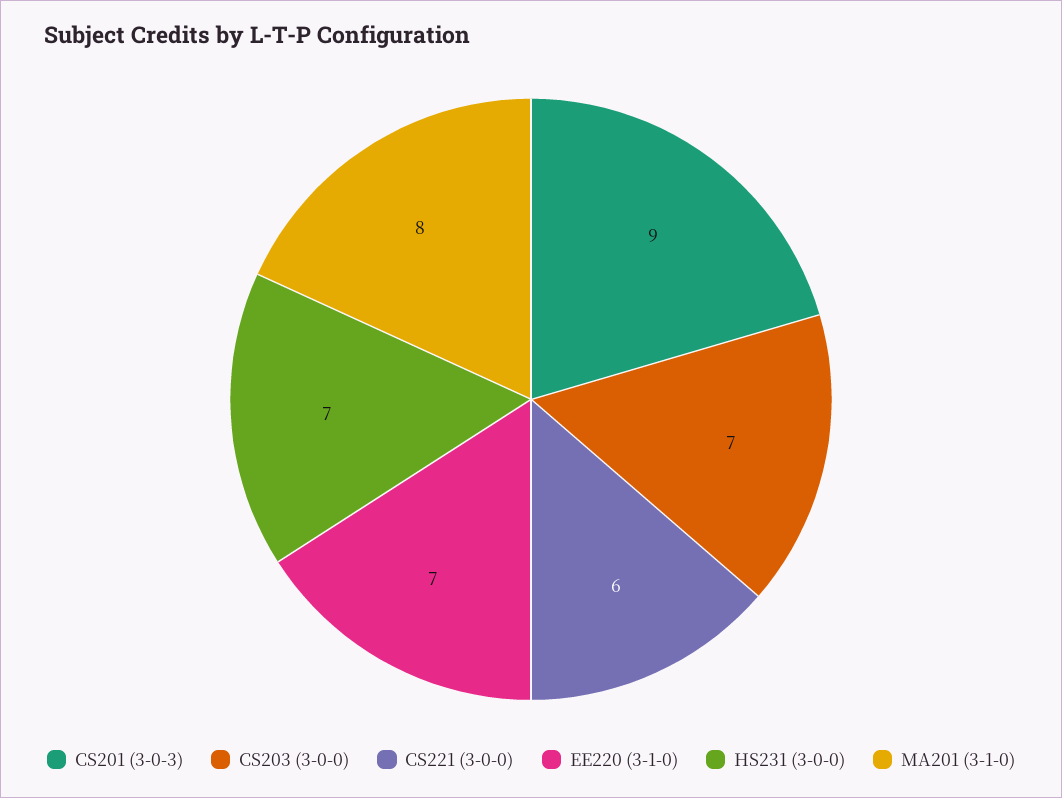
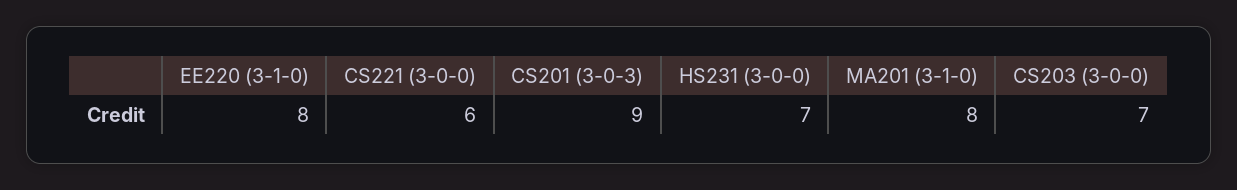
EE220 (3-1-0): 7 -> 8

